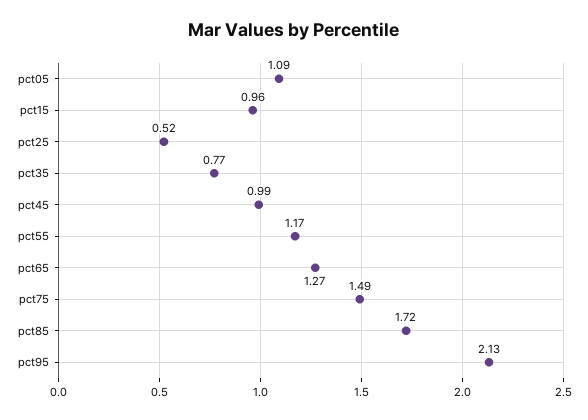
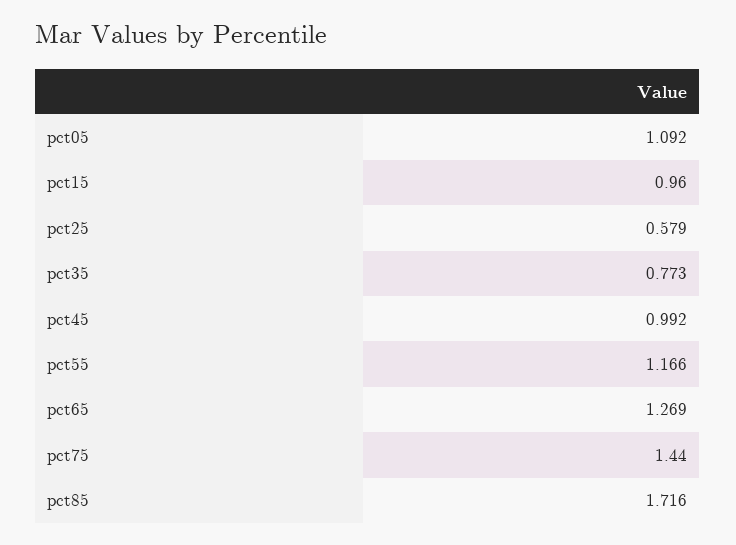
pct25: 0.52 -> 0.579
pct75: 1.49 -> 1.44
pct95: 2.13 -> none

